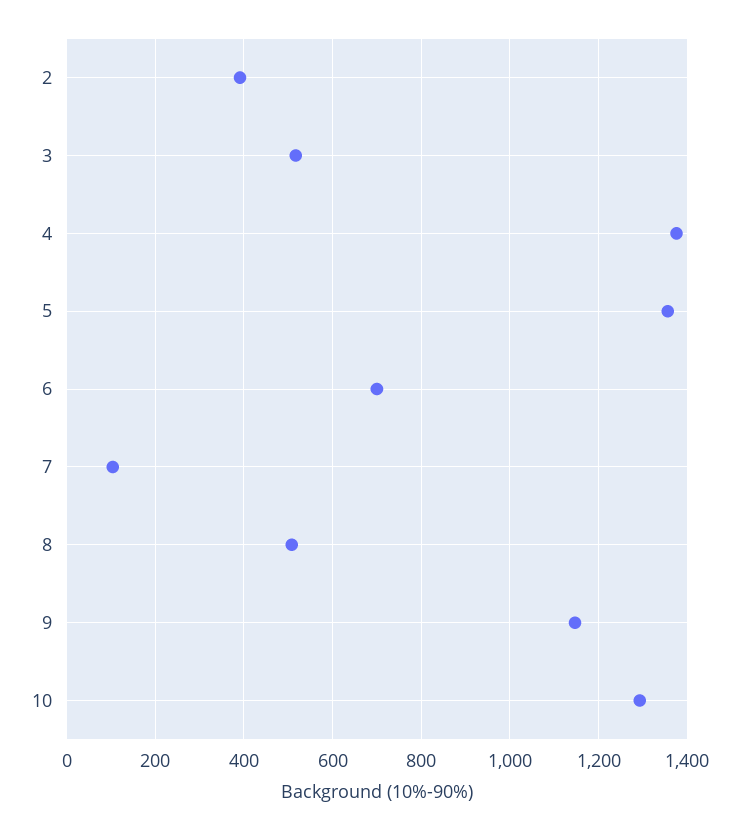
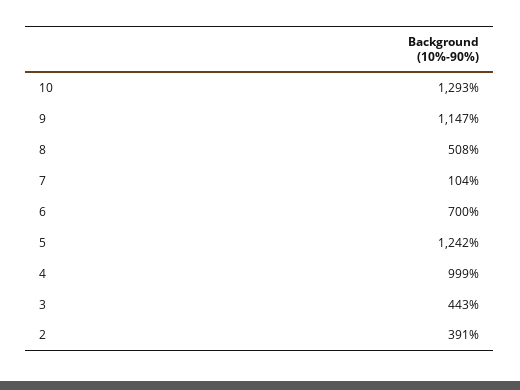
3: 520 -> 443
4: 1380 -> 999
5: 1360 -> 1242

